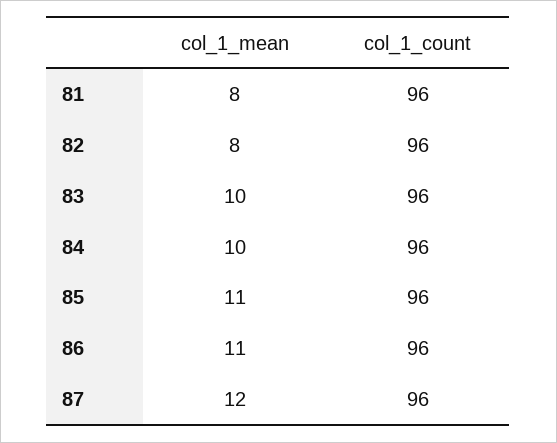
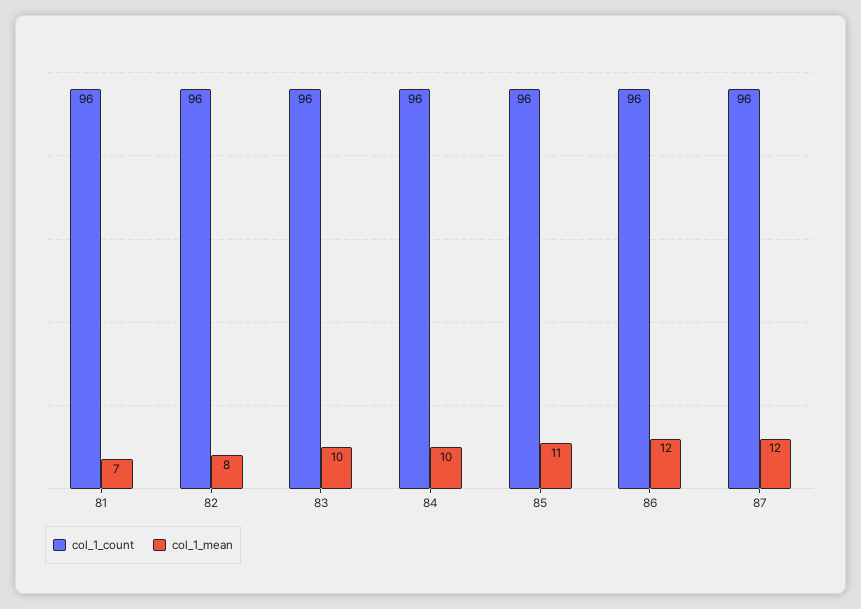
col_1_mean, 81: 8 -> 7
col_1_mean, 86: 11 -> 12

